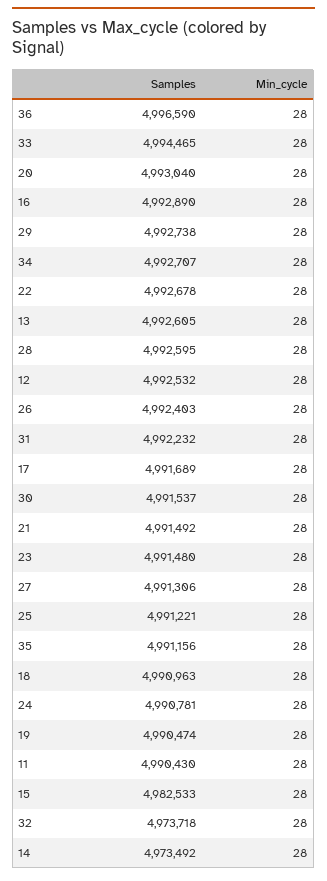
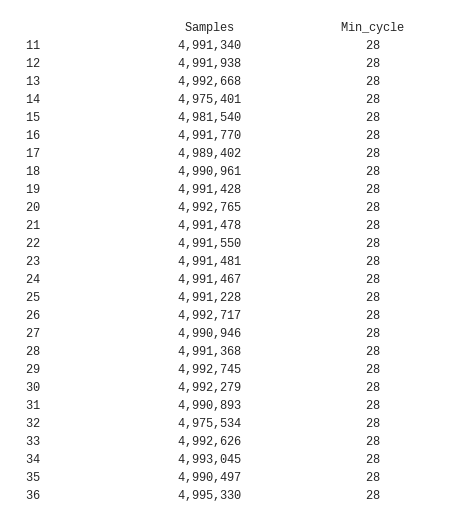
Samples, 36: 4996590 -> 4995330
Samples, 33: 4994465 -> 4992626
Samples, 20: 4993040 -> 4992765
Samples, 16: 4992890 -> 4991770
Samples, 29: 4992738 -> 4992745
Samples, 34: 4992707 -> 4993045
Samples, 22: 4992678 -> 4991550
Samples, 13: 4992605 -> 4992668
Samples, 28: 4992595 -> 4991368
Samples, 12: 4992532 -> 4991938
Samples, 26: 4992403 -> 4992717
Samples, 31: 4992232 -> 4990893
Samples, 17: 4991689 -> 4989402
Samples, 30: 4991537 -> 4992279
Samples, 21: 4991492 -> 4991478
Samples, 23: 4991480 -> 4991481
Samples, 27: 4991306 -> 4990946
Samples, 25: 4991221 -> 4991228
Samples, 35: 4991156 -> 4990497
Samples, 18: 4990963 -> 4990961
Samples, 24: 4990781 -> 4991467
Samples, 19: 4990474 -> 4991428
Samples, 11: 4990430 -> 4991340
Samples, 15: 4982533 -> 4981540
Samples, 32: 4973718 -> 4975534
Samples, 14: 4973492 -> 4975401

